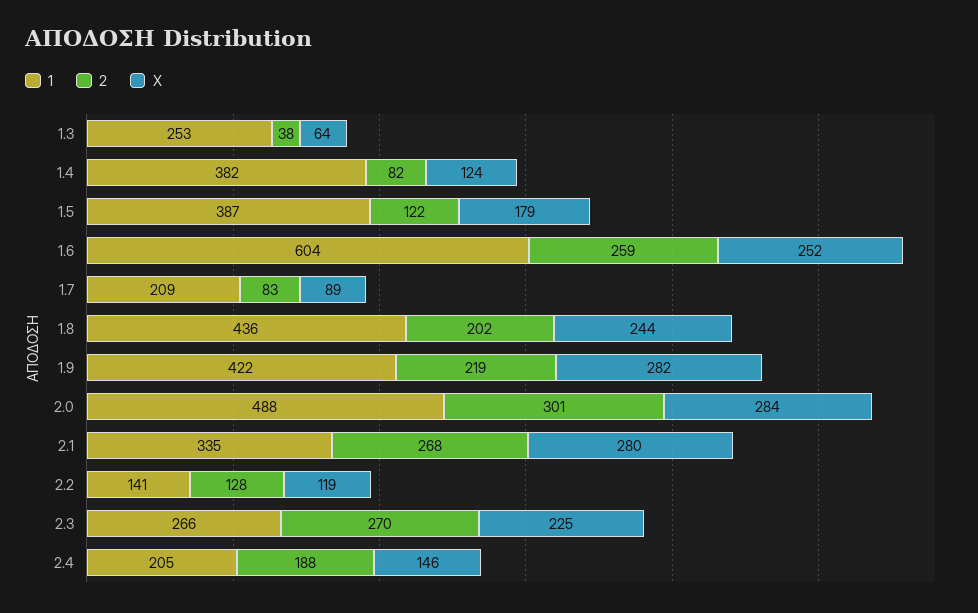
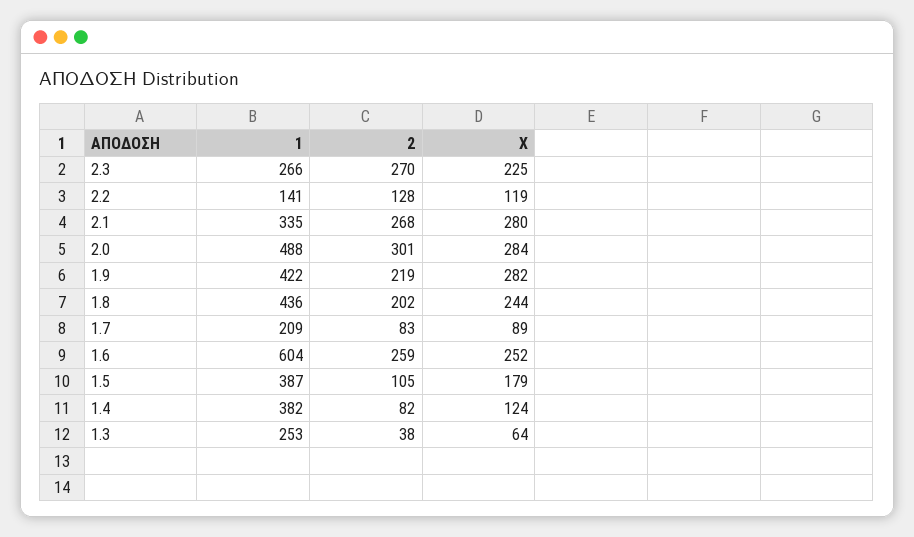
2, 1.5: 122 -> 105
1, 2.4: 205 -> none
2, 2.4: 188 -> none
X, 2.4: 146 -> none

